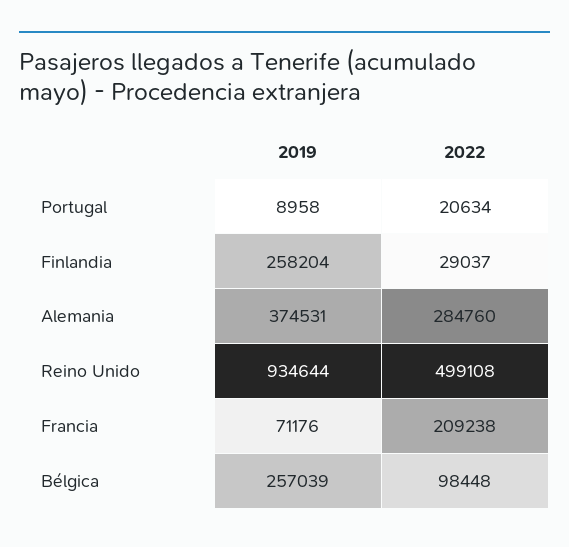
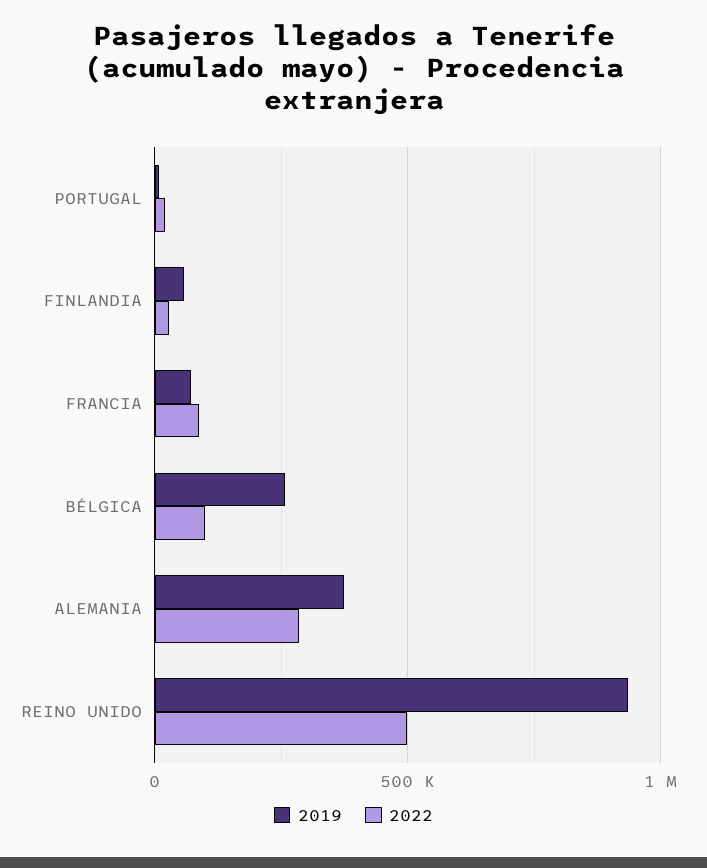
2019, Finlandia: 258204 -> 50000
2022, Francia: 209238 -> 100000

